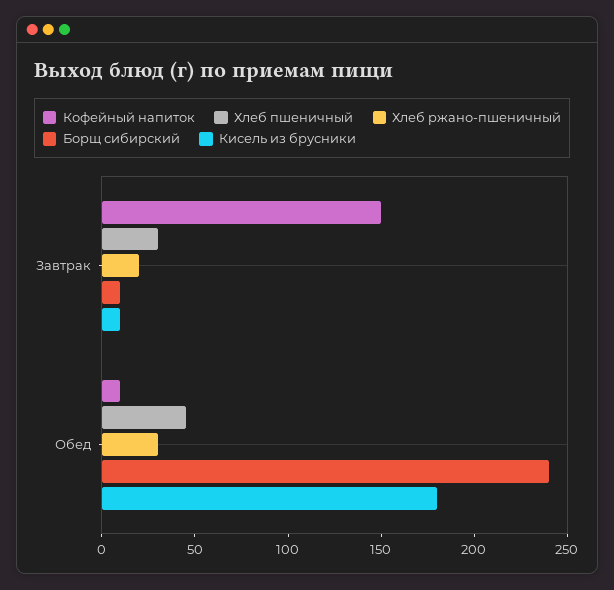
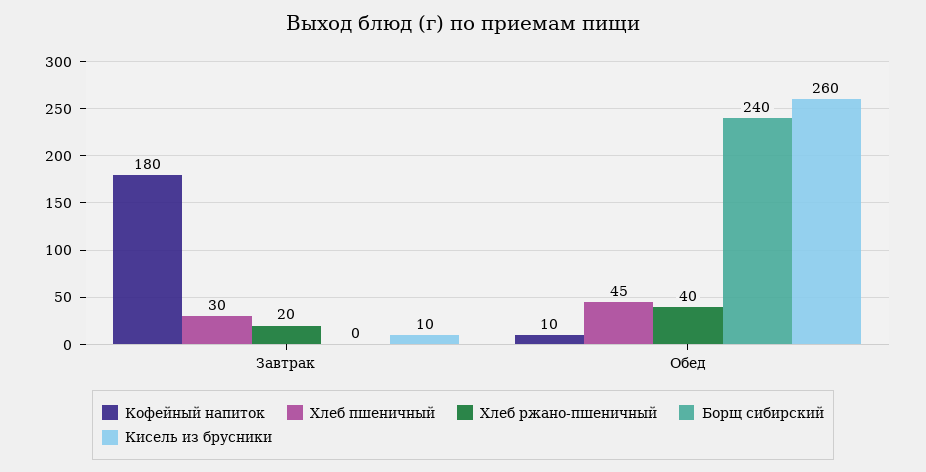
Кофейный напиток, Завтрак: 150 -> 180
Борщ сибирский, Завтрак: 10 -> 0
Хлеб ржано-пшеничный, Обед: 30 -> 40
Кисель из брусники, Обед: 180 -> 260

